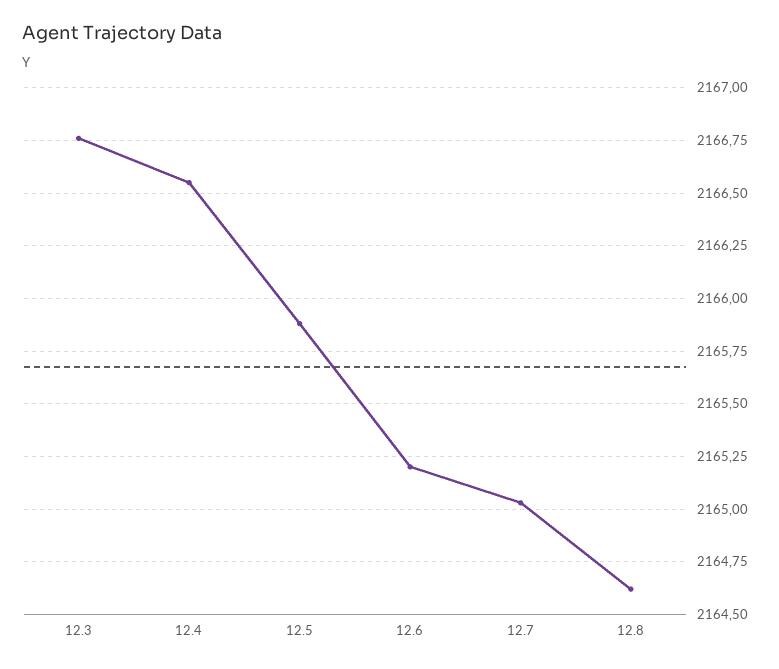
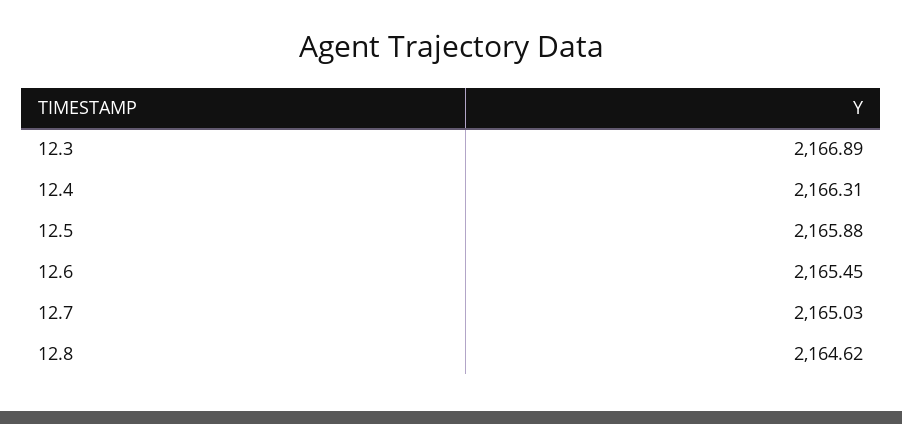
12.3: 2166.75 -> 2166.89
12.4: 2166.55 -> 2166.31
12.6: 2165.2 -> 2165.45

